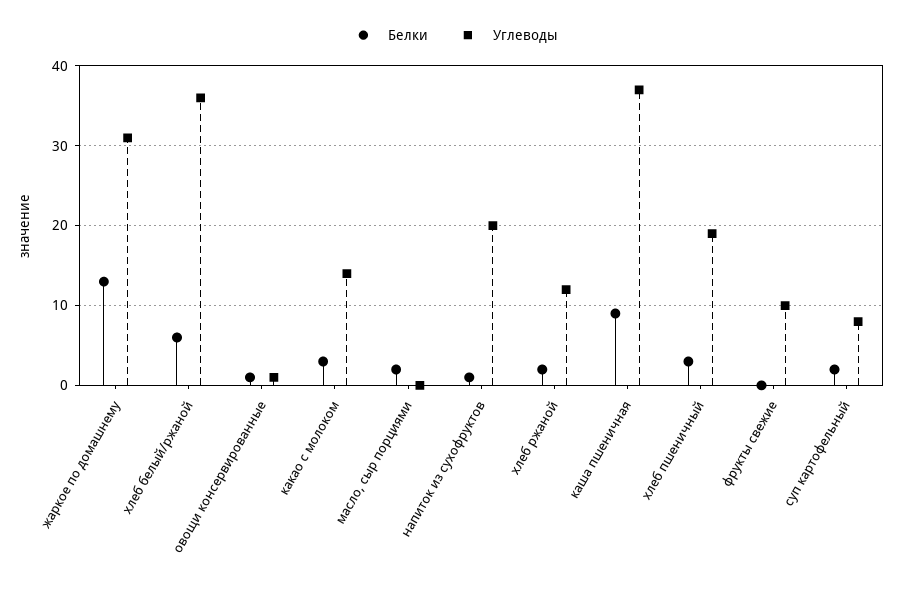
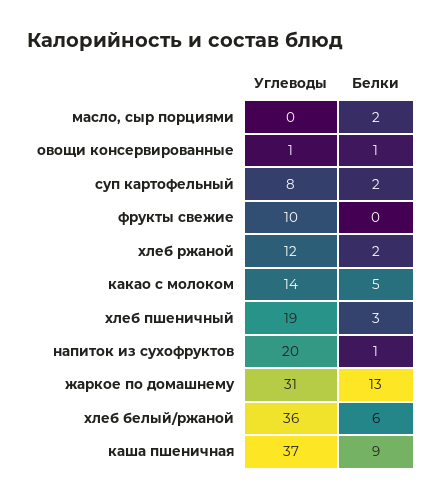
Белки, какао с молоком: 3 -> 5

